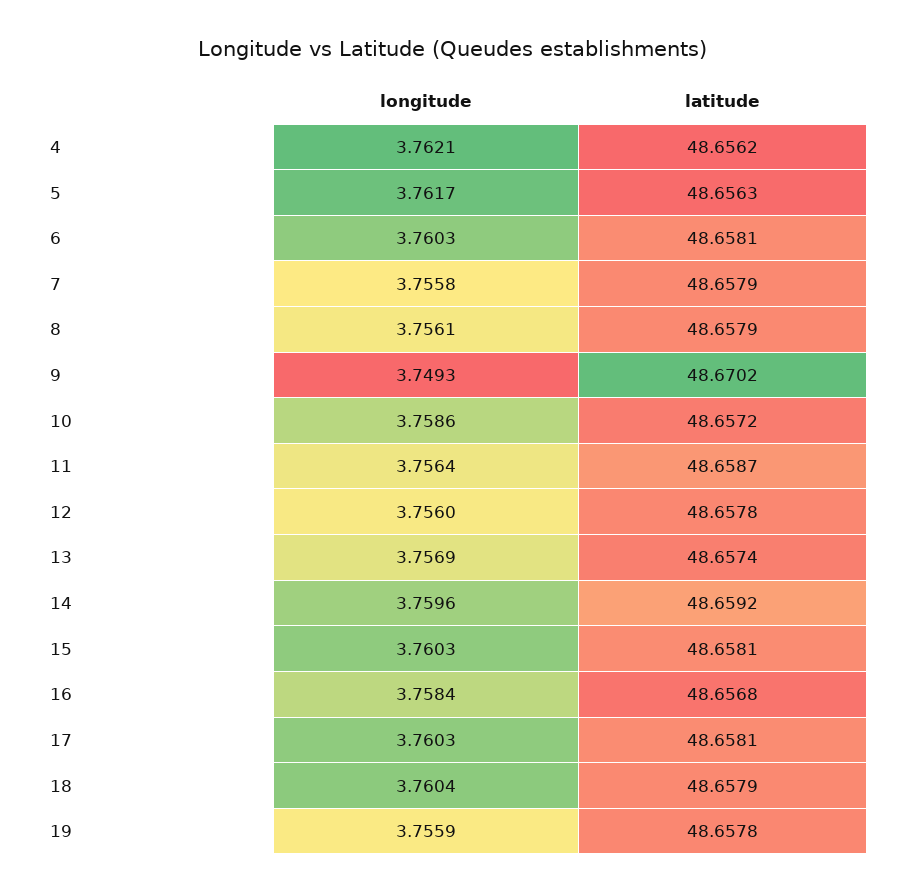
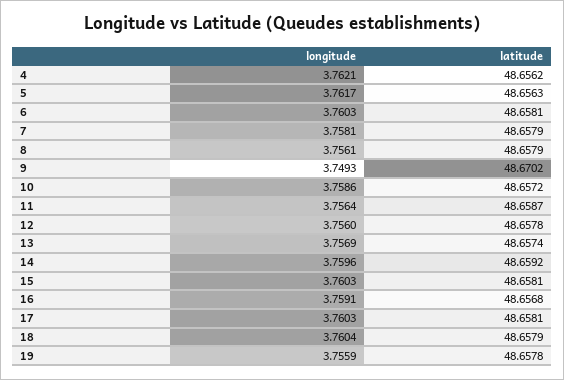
longitude, 7: 3.7558 -> 3.7581
longitude, 16: 3.7584 -> 3.7591

